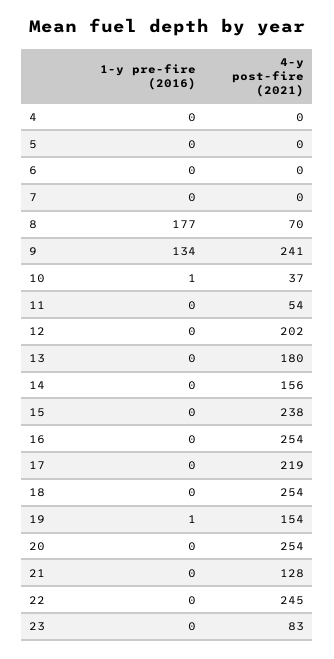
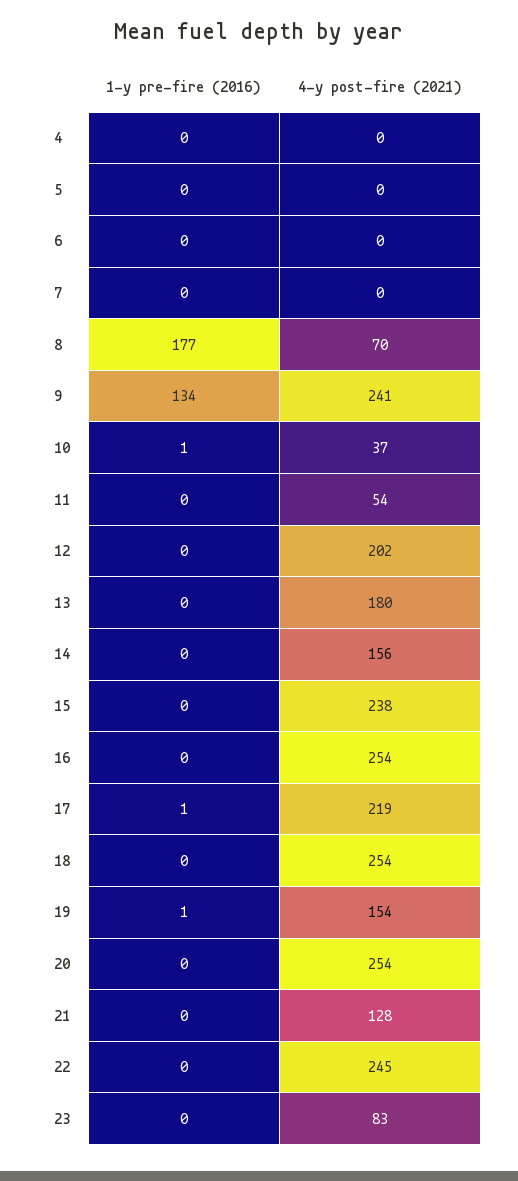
1-y pre-fire (2016), 17: 0 -> 1

